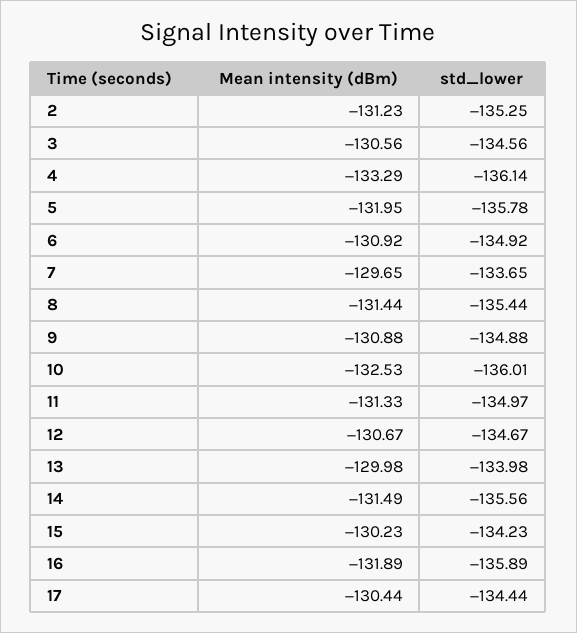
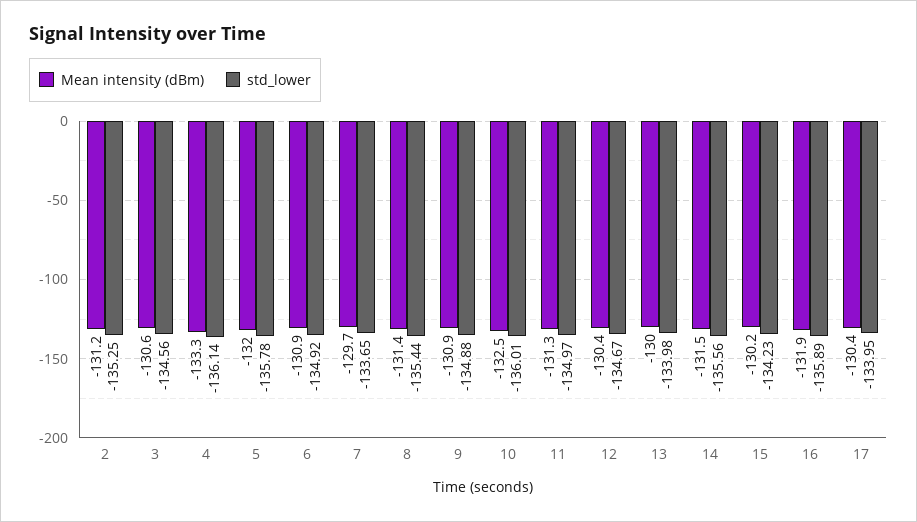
Mean intensity (dBm), 12: -130.67 -> -130.4
std_lower, 17: -134.44 -> -133.95

